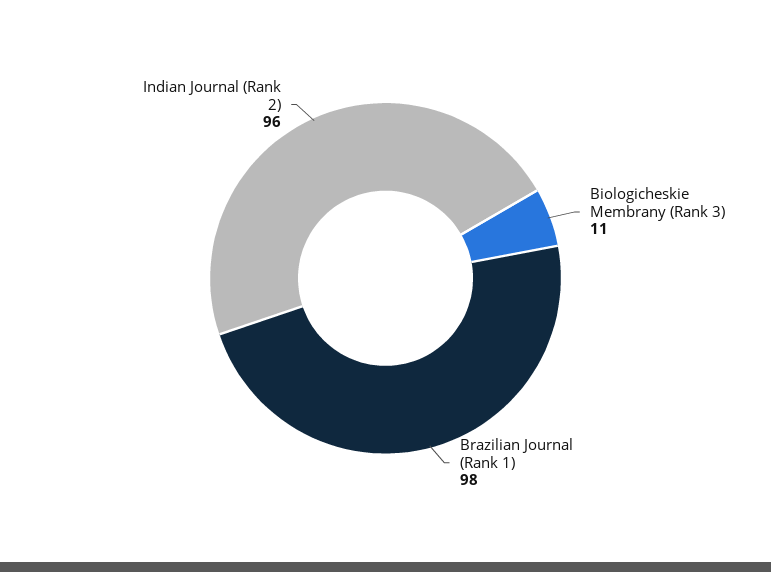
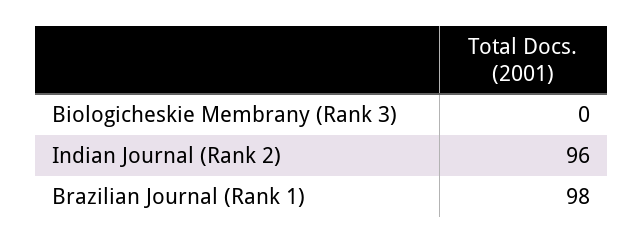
Biologicheskie Membrany (Rank 3): 11 -> 0

